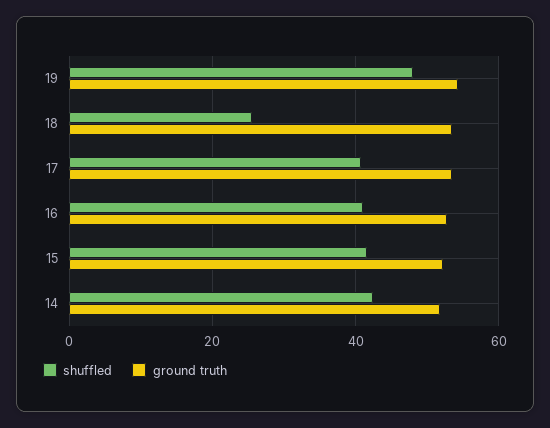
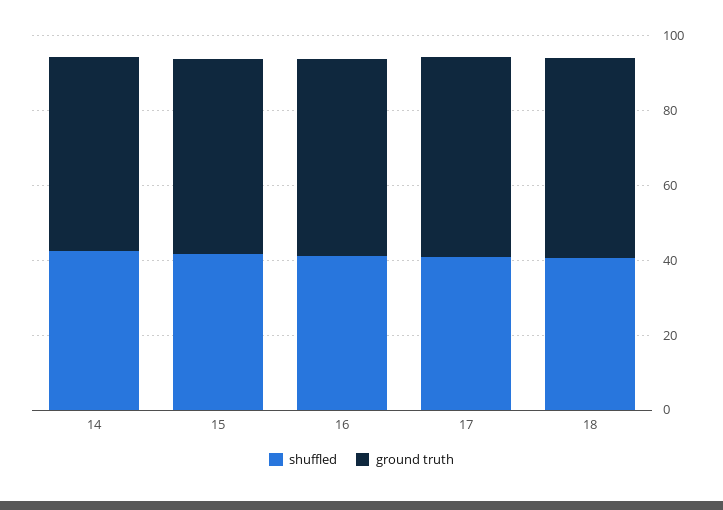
shuffled, 19: 48 -> none
ground truth, 19: 54 -> none
shuffled, 18: 26 -> 40

